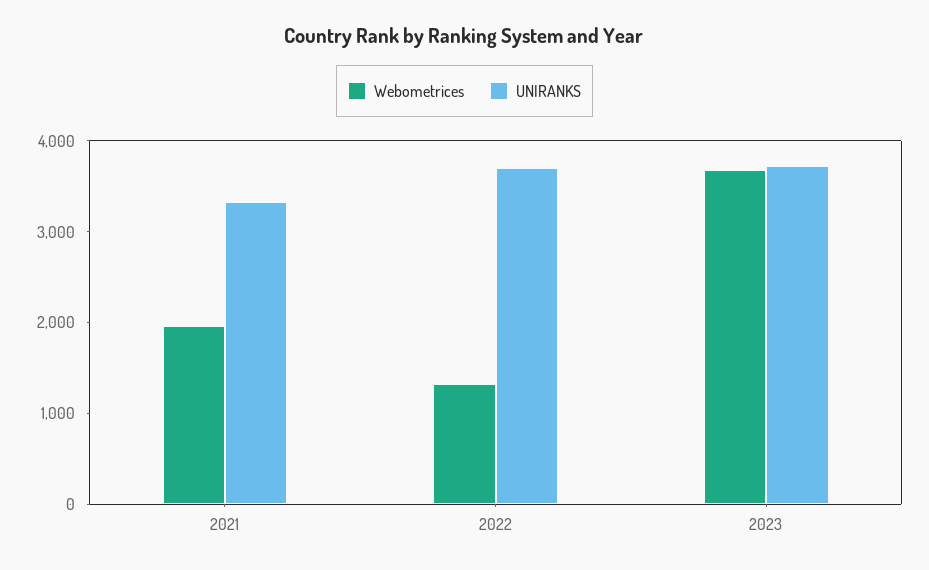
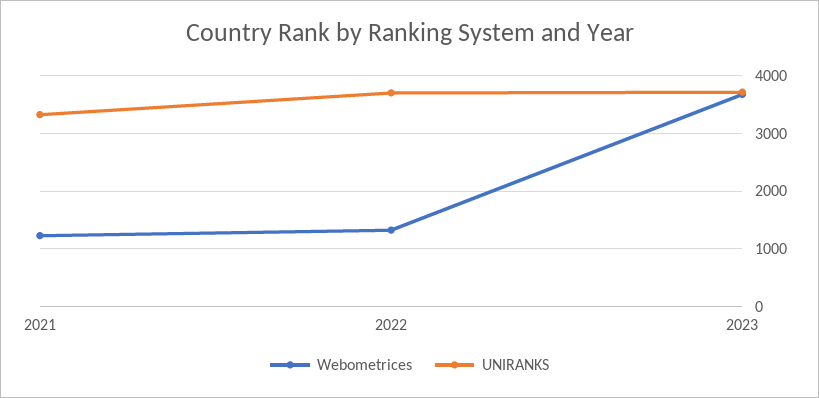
Webometrices, 2021: 2000 -> 1200

